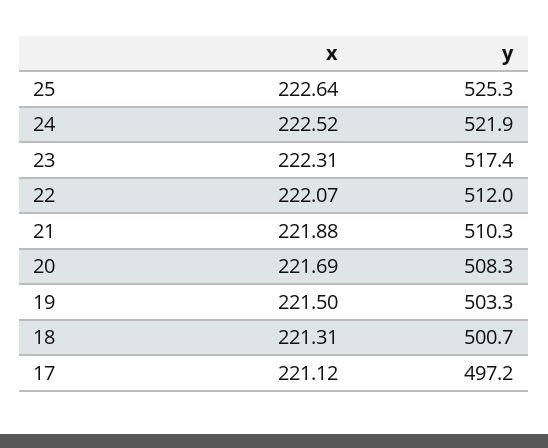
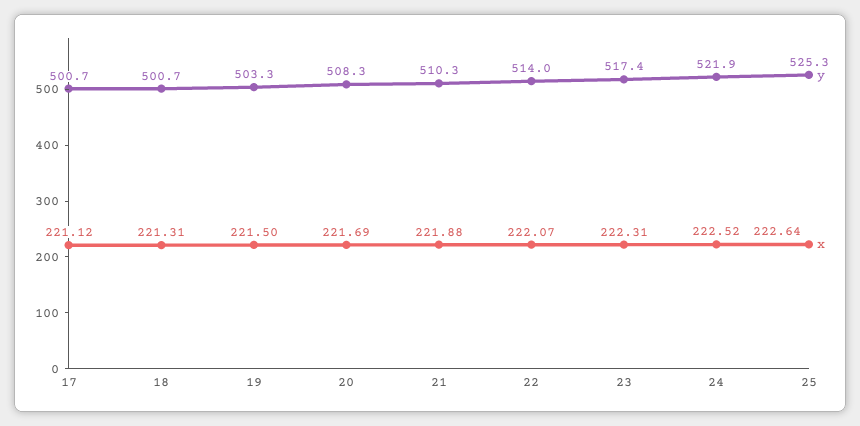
y, 22: 512 -> 514
y, 17: 497.2 -> 500.7

